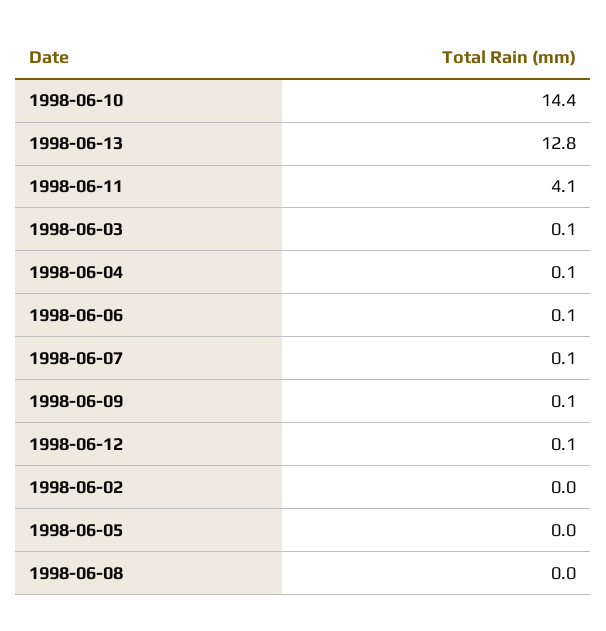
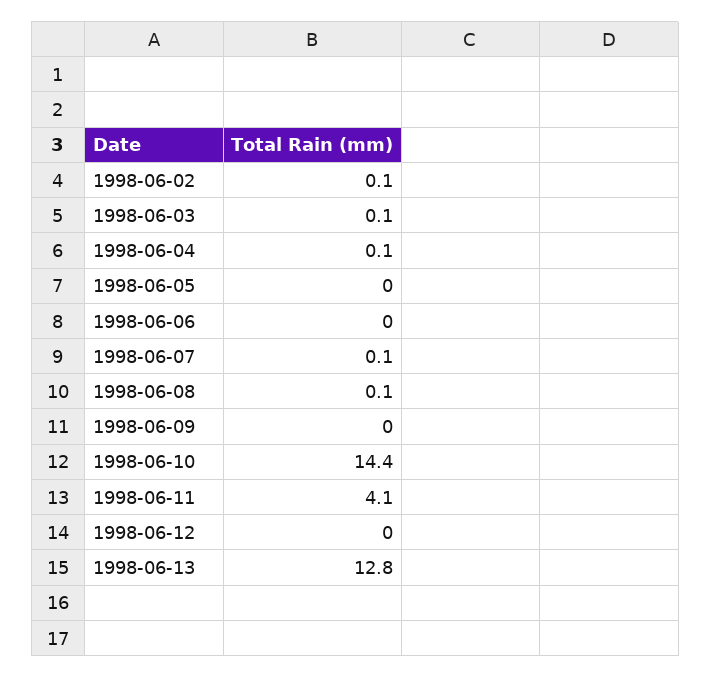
1998-06-06: 0.1 -> 0
1998-06-09: 0.1 -> 0
1998-06-12: 0.1 -> 0
1998-06-02: 0 -> 0.1
1998-06-08: 0 -> 0.1

